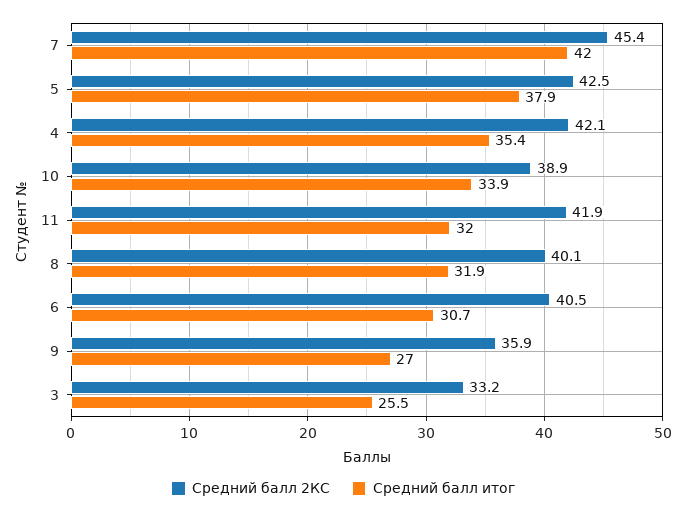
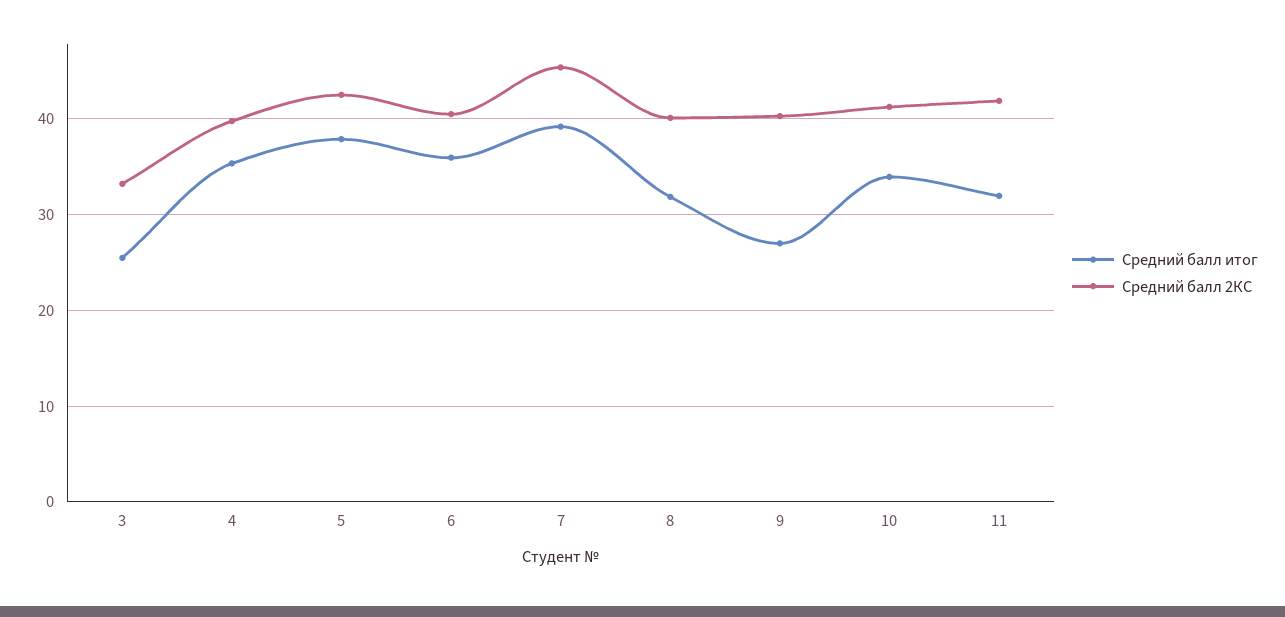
Средний балл итог, 7: 42 -> 39
Средний балл 2КС, 4: 42.1 -> 40
Средний балл 2КС, 10: 38.9 -> 41
Средний балл итог, 6: 30.7 -> 36
Средний балл 2КС, 9: 35.9 -> 40

